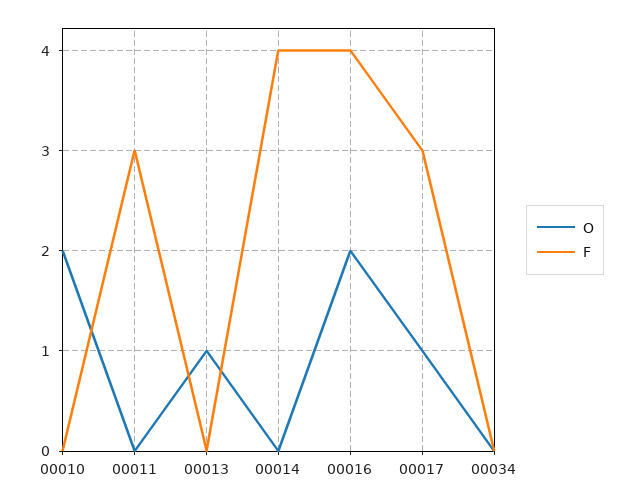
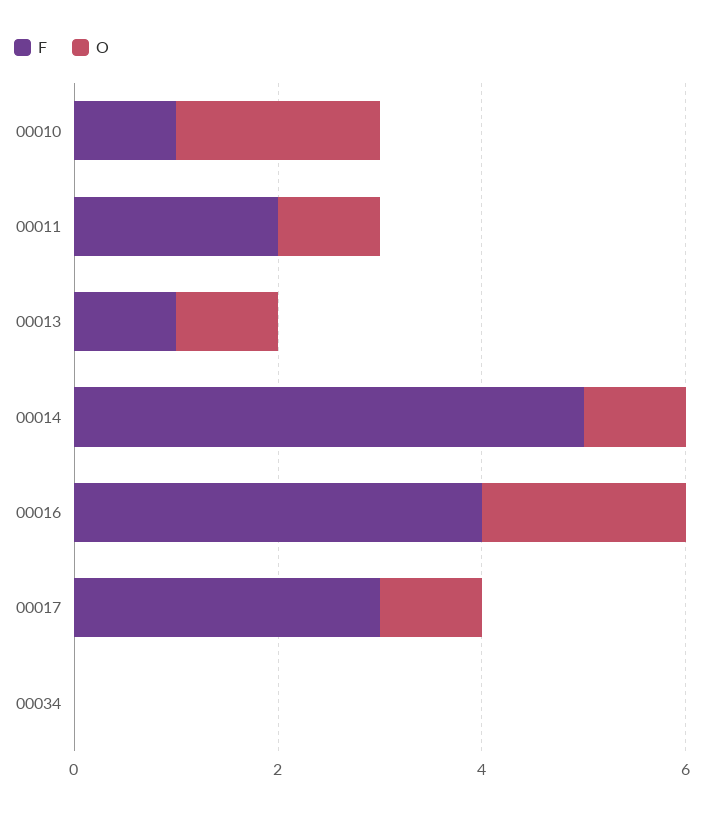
F, 00010: 0 -> 1
O, 00011: 0 -> 1
F, 00011: 3 -> 2
F, 00013: 0 -> 1
O, 00014: 0 -> 1
F, 00014: 4 -> 5

